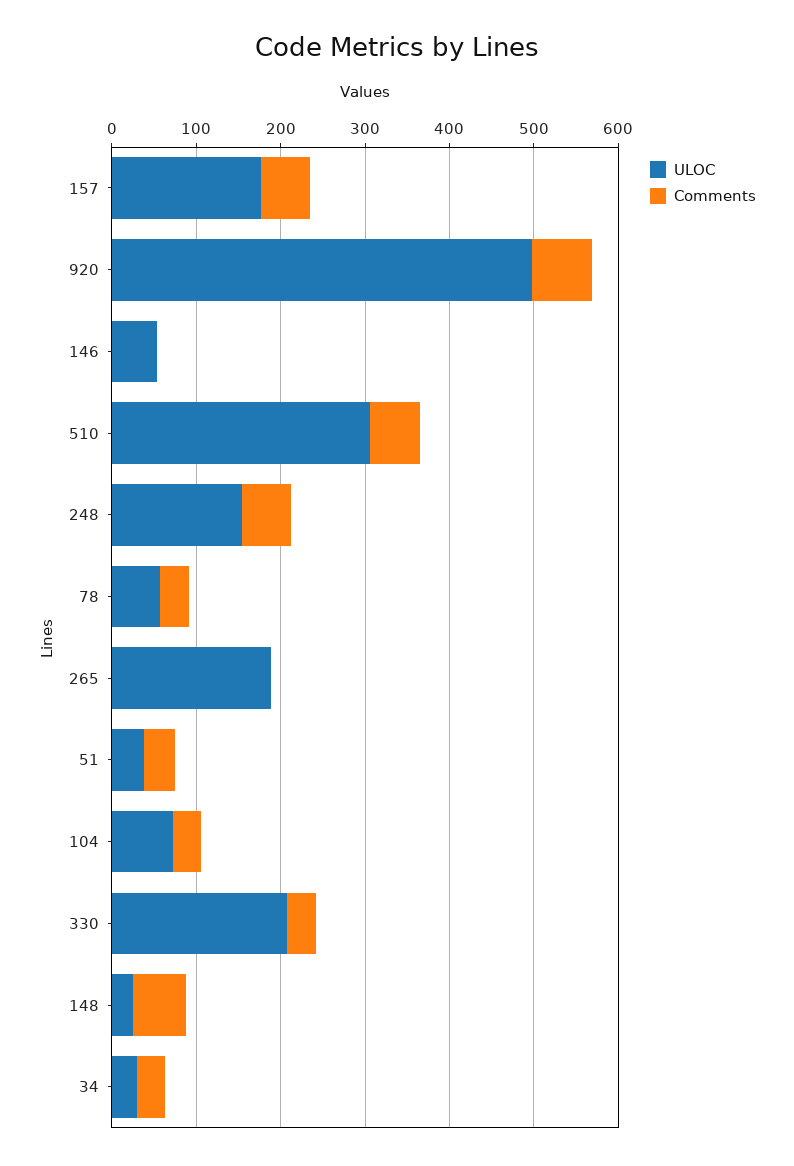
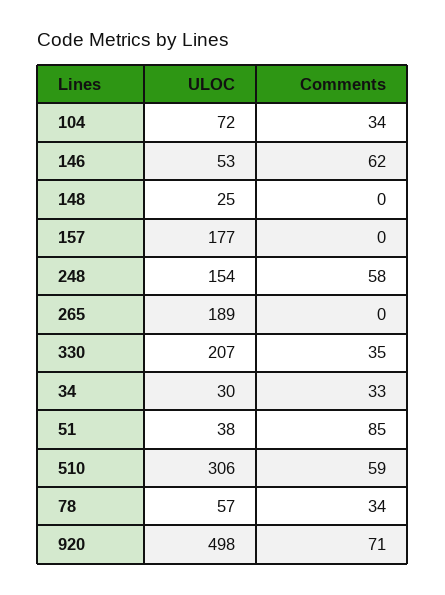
Comments, 157: 60 -> 0
Comments, 146: 0 -> 62
Comments, 51: 40 -> 85
Comments, 148: 60 -> 0

